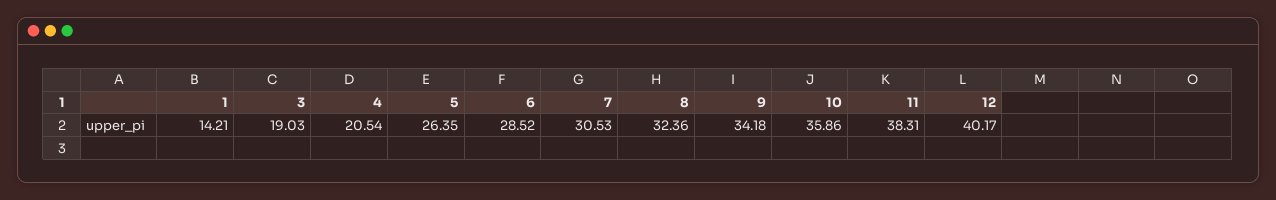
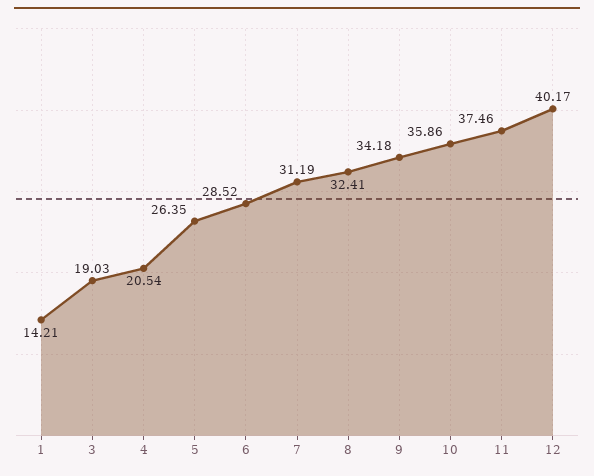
7: 30.53 -> 31.19
8: 32.36 -> 32.41
11: 38.31 -> 37.46

